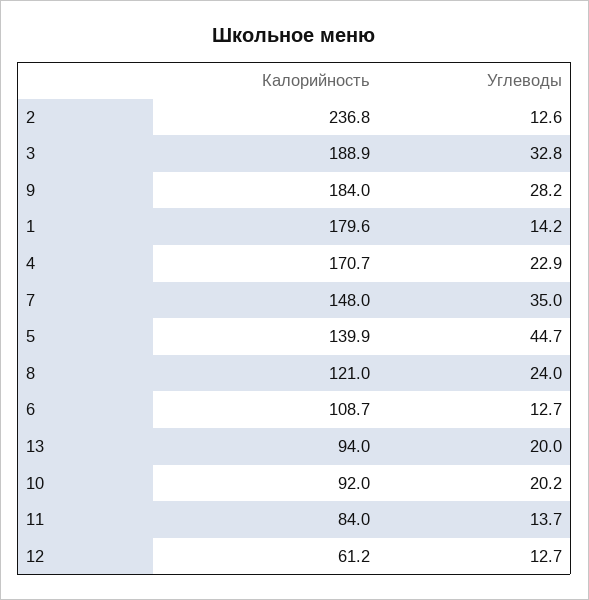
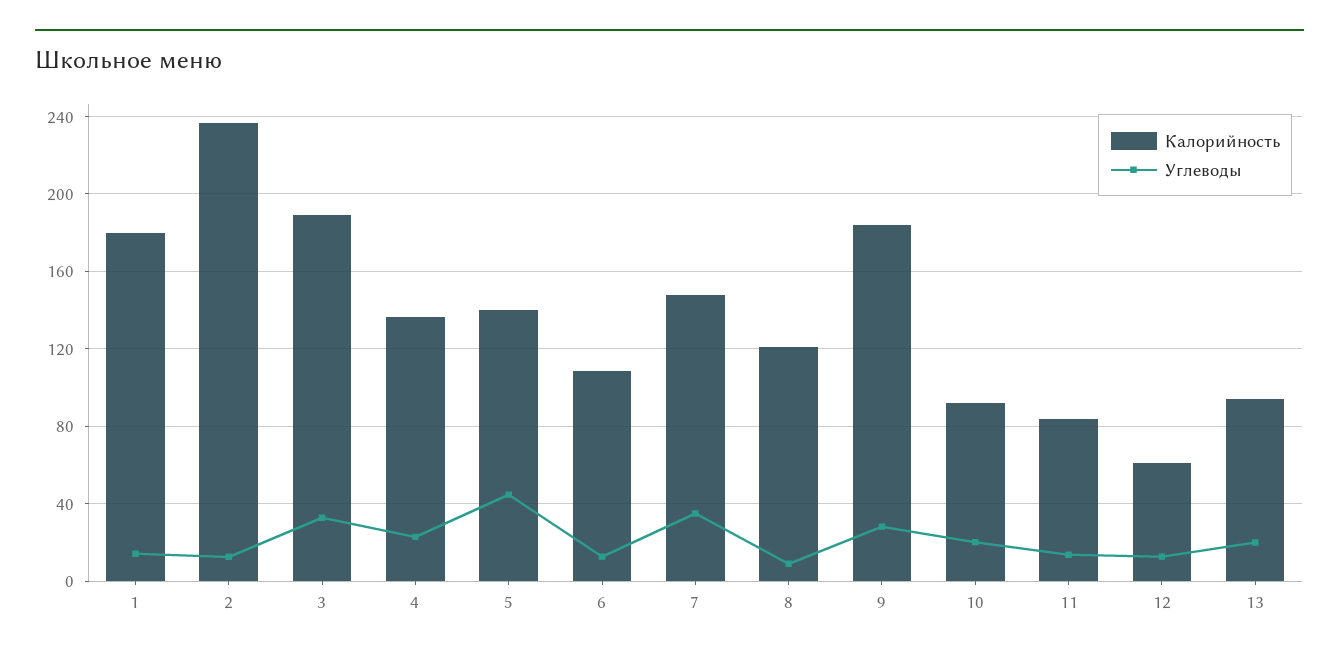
Калорийность, 4: 170.7 -> 135
Углеводы, 8: 24 -> 10

